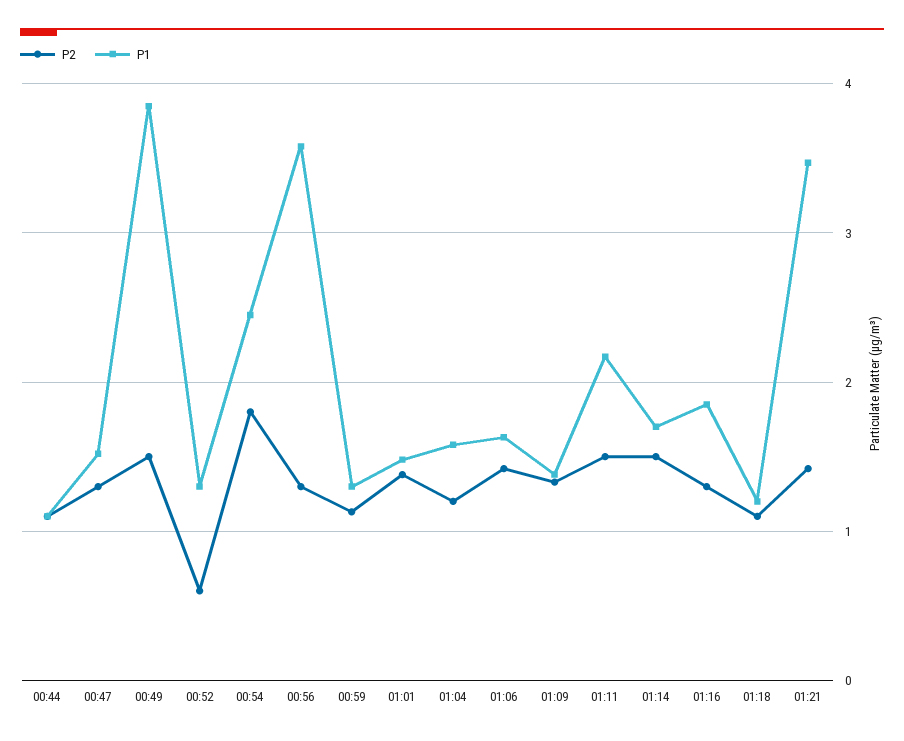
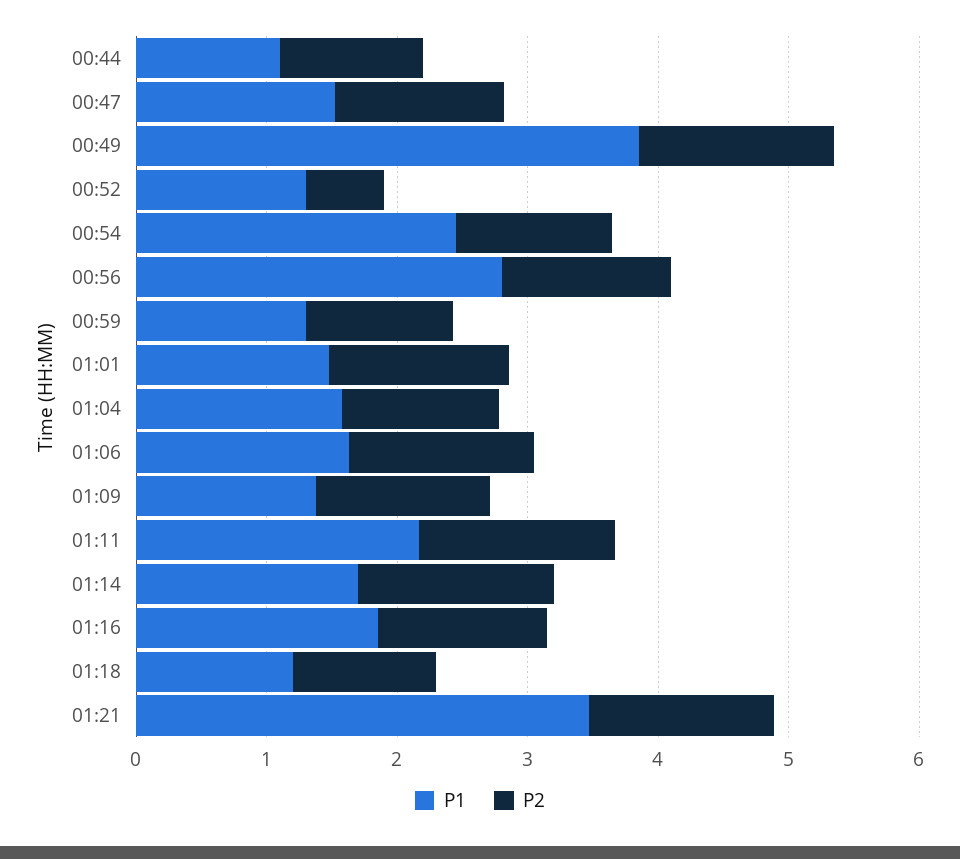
P2, 00:54: 1.8 -> 1.2
P1, 00:56: 3.6 -> 2.8

